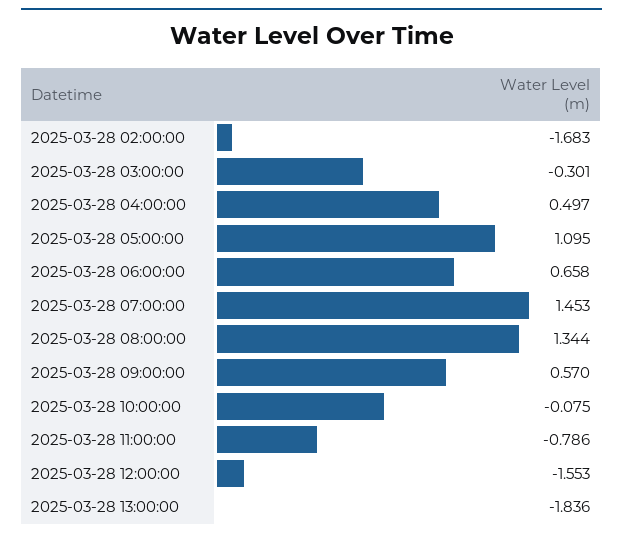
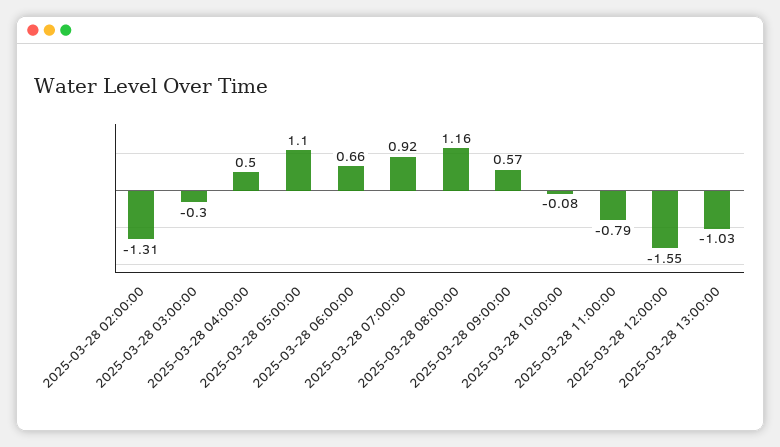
2025-03-28 02:00:00: -1.683 -> -1.31
2025-03-28 07:00:00: 1.453 -> 0.92
2025-03-28 08:00:00: 1.344 -> 1.16
2025-03-28 13:00:00: -1.836 -> -1.03

